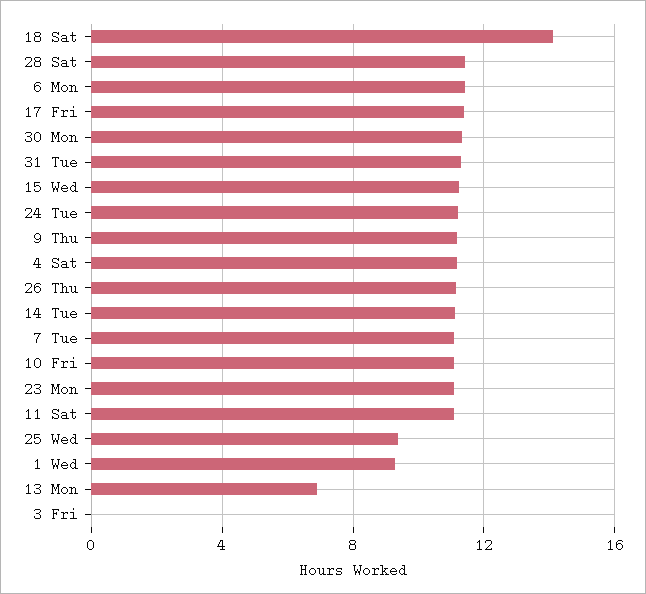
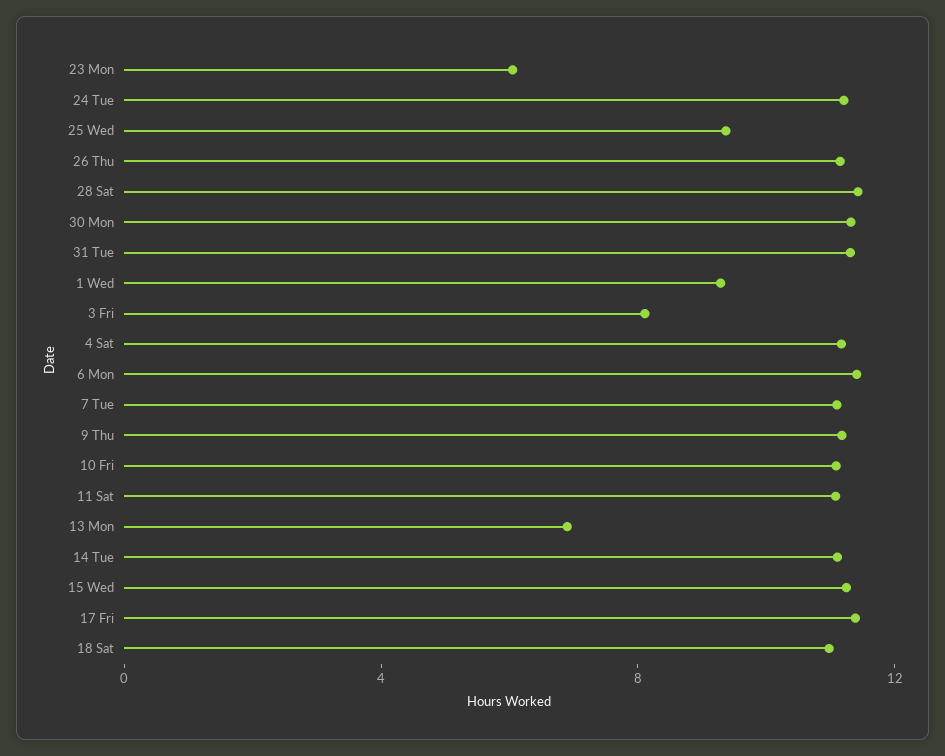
18 Sat: 14 -> 11
23 Mon: 11 -> 6
3 Fri: 0 -> 8

